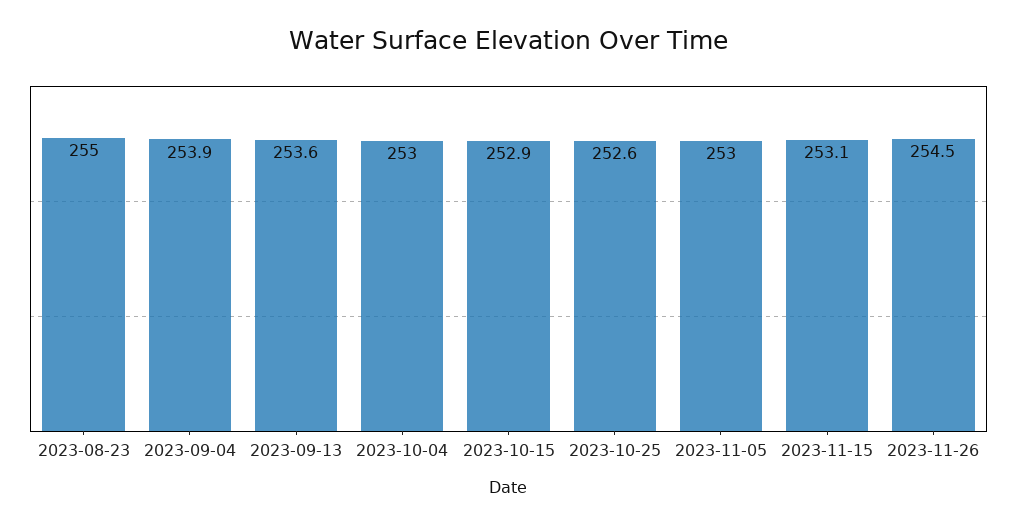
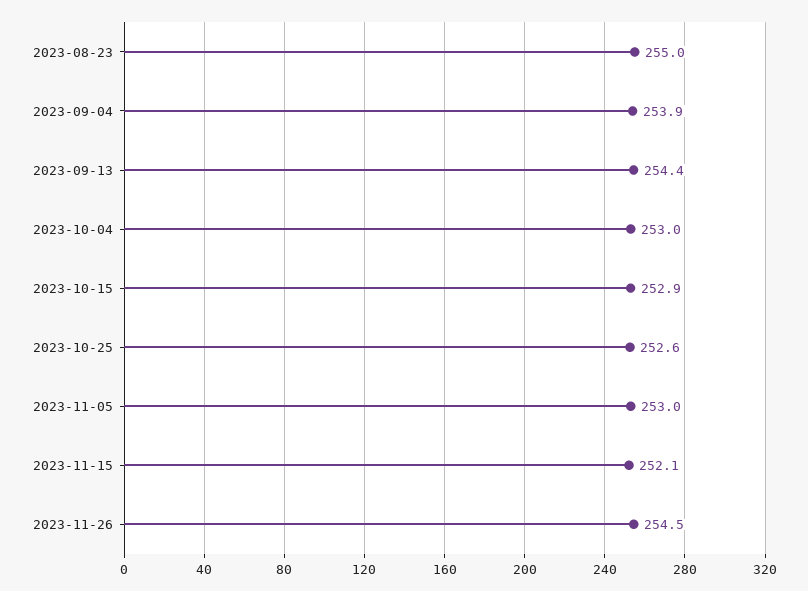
2023-09-13: 253.6 -> 254.4
2023-11-15: 253.1 -> 252.1

